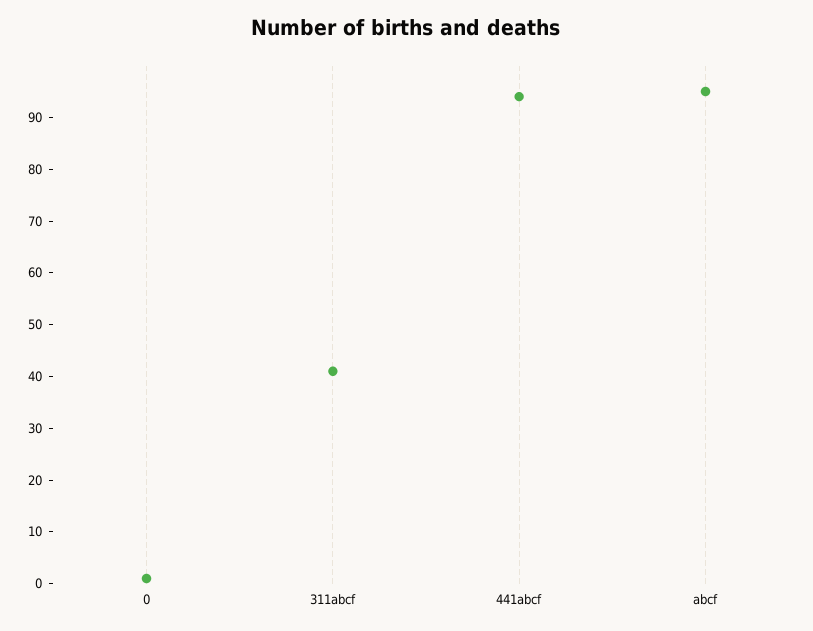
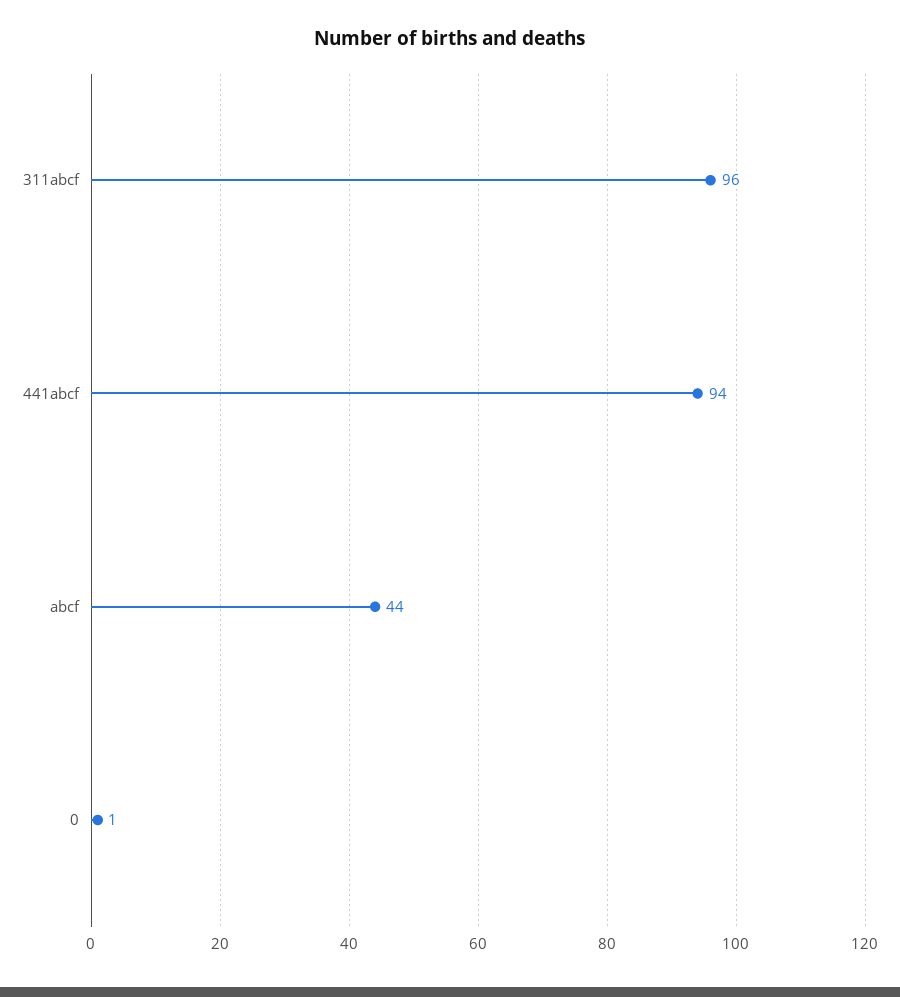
311abcf: 40 -> 96
abcf: 95 -> 44

